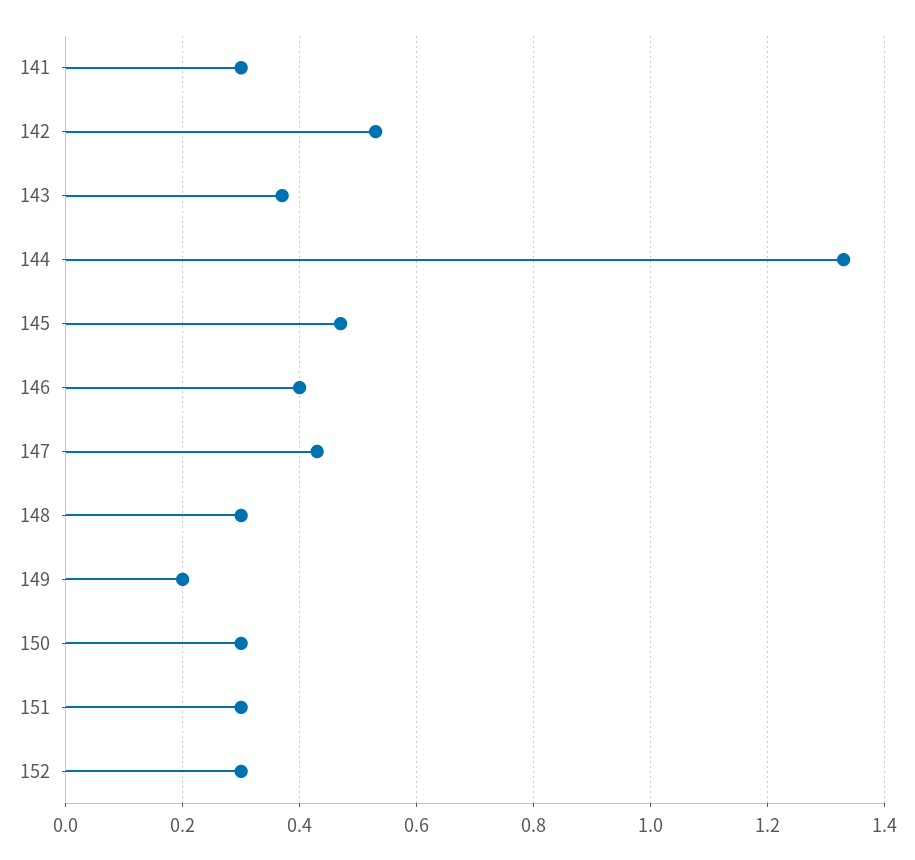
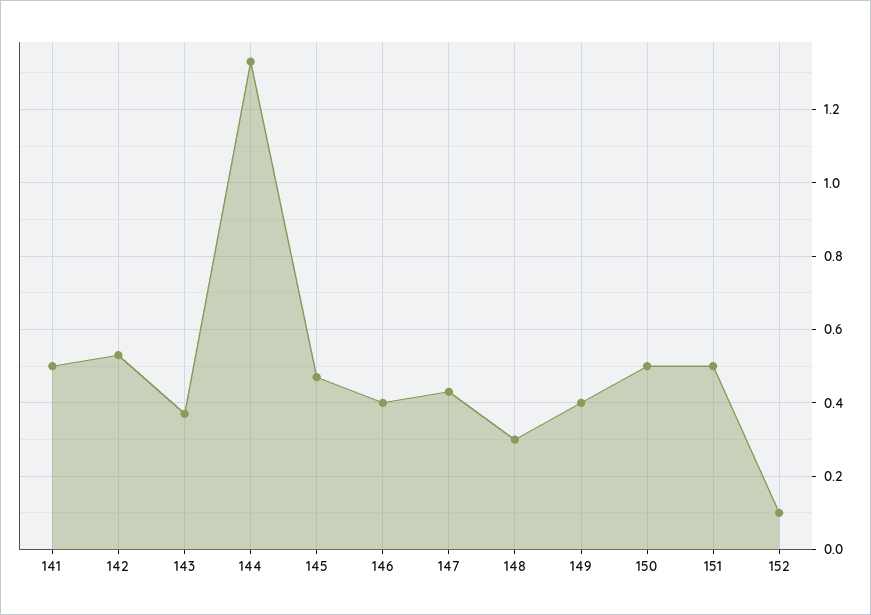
141: 0.3 -> 0.5
149: 0.2 -> 0.4
150: 0.3 -> 0.5
151: 0.3 -> 0.5
152: 0.3 -> 0.1

